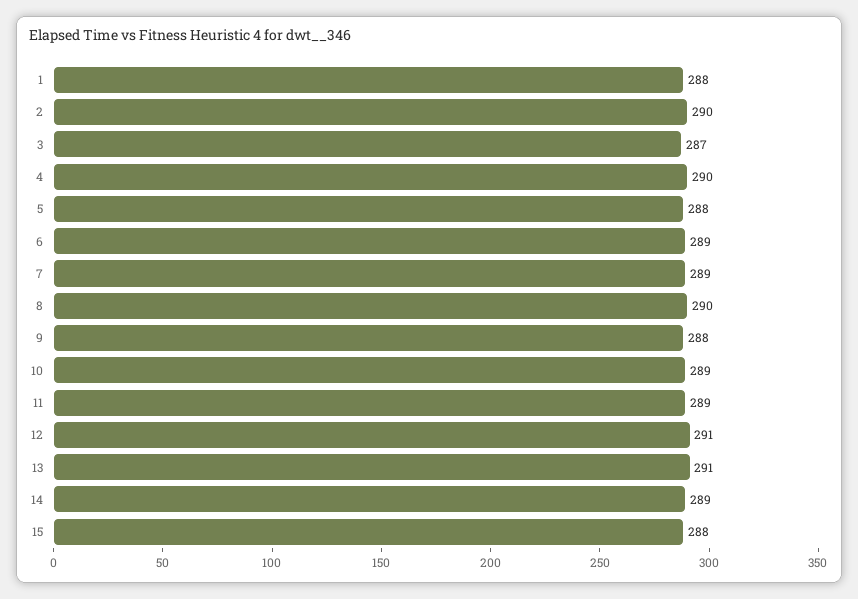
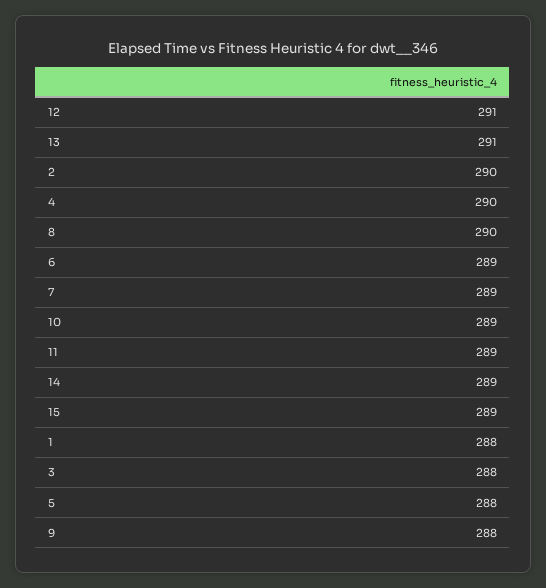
3: 287 -> 288
15: 288 -> 289

